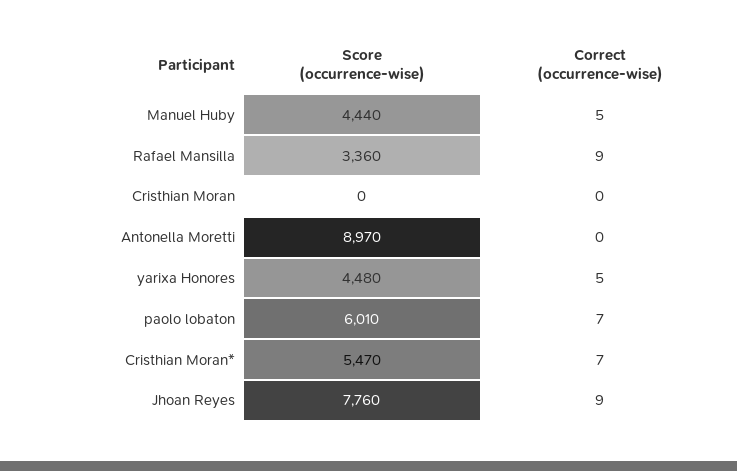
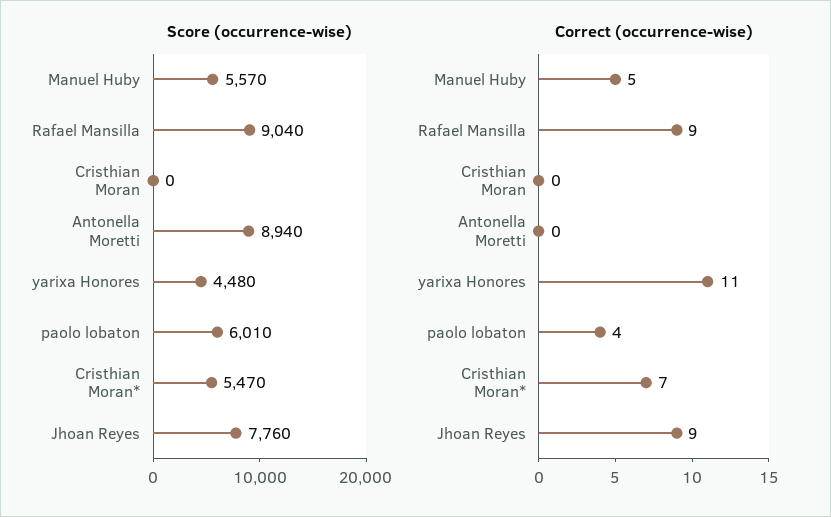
Score (occurrence-wise), Manuel Huby: 4440 -> 5570
Score (occurrence-wise), Rafael Mansilla: 3360 -> 9040
Score (occurrence-wise), Antonella Moretti: 8970 -> 8940
Correct (occurrence-wise), yarixa Honores: 5 -> 11
Correct (occurrence-wise), paolo lobaton: 7 -> 4

